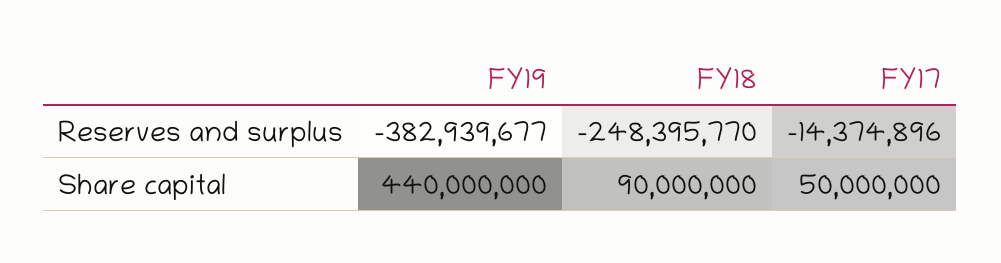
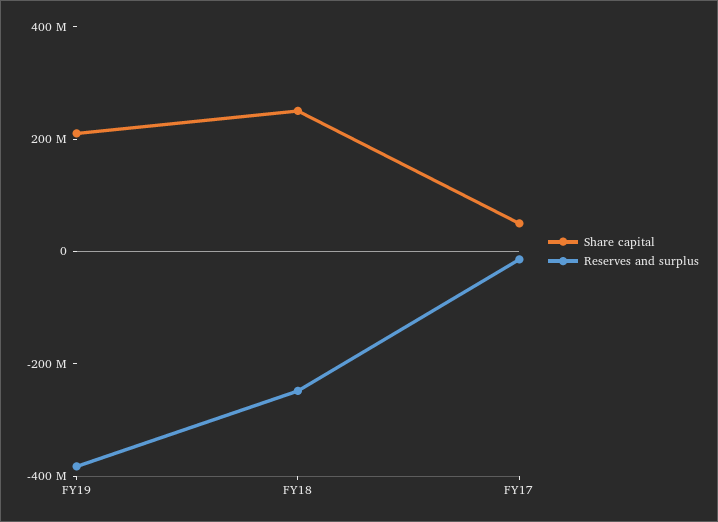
Share capital, FY19: 440000000 -> 200000000
Share capital, FY18: 90000000 -> 250000000

